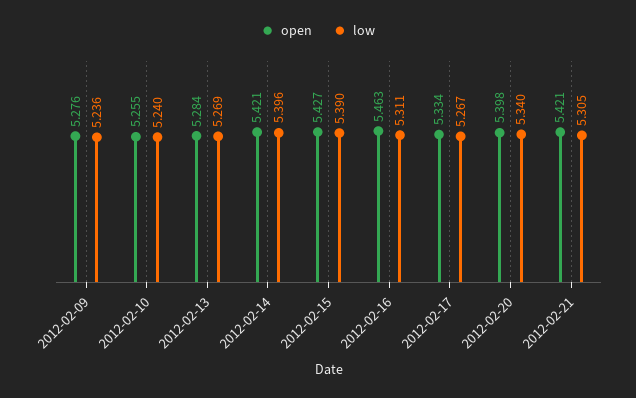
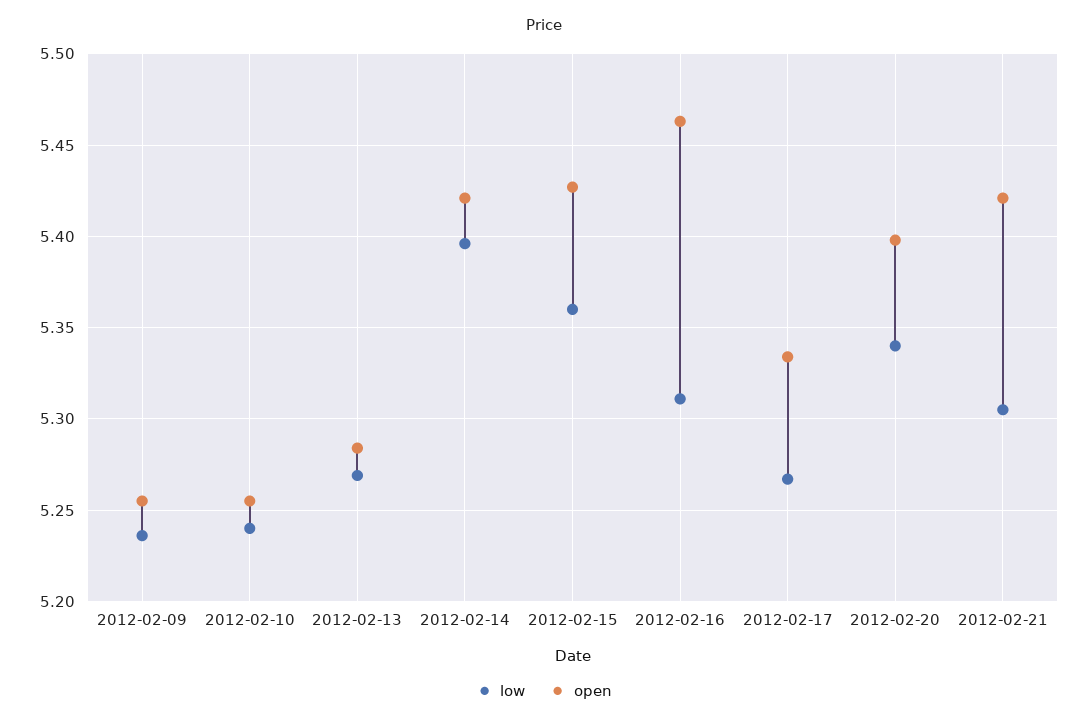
open, 2012-02-09: 5.276 -> 5.255
low, 2012-02-15: 5.39 -> 5.36

